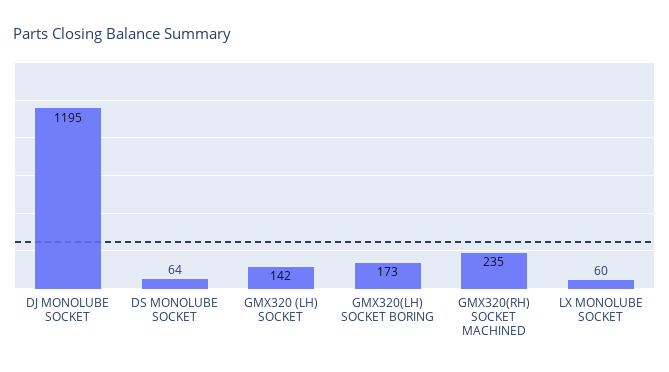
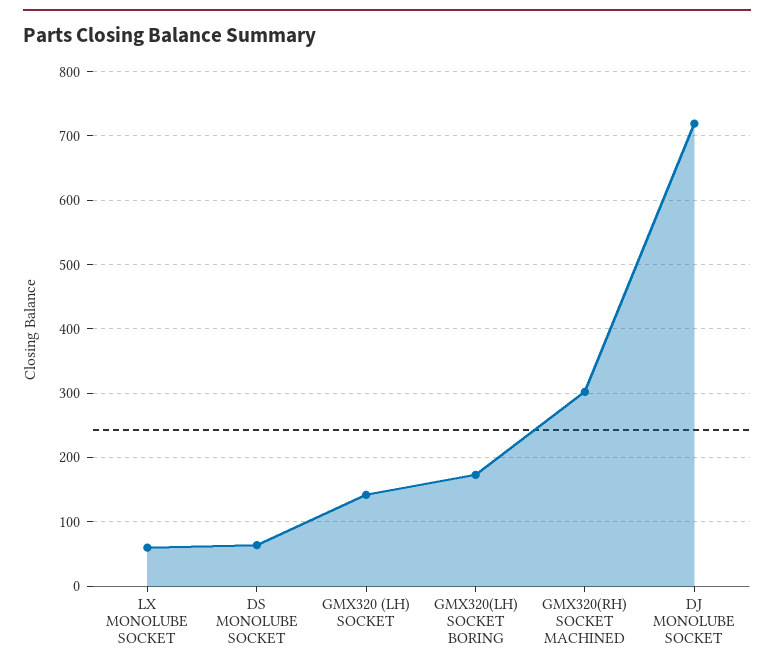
DJ MONOLUBE SOCKET: 1195 -> 720
GMX320(RH) SOCKET MACHINED: 235 -> 300

